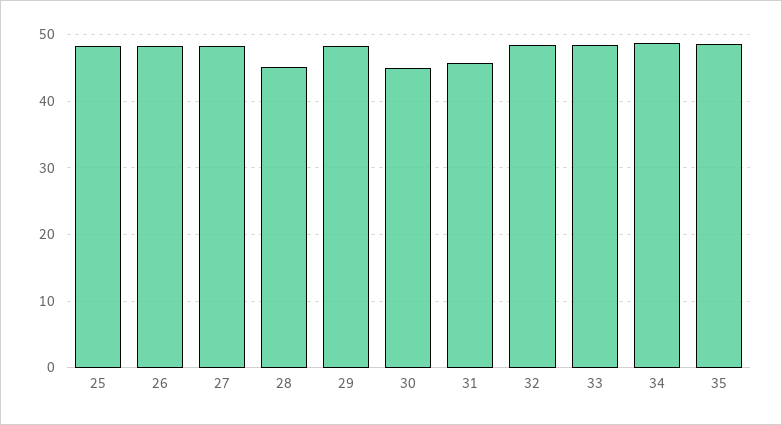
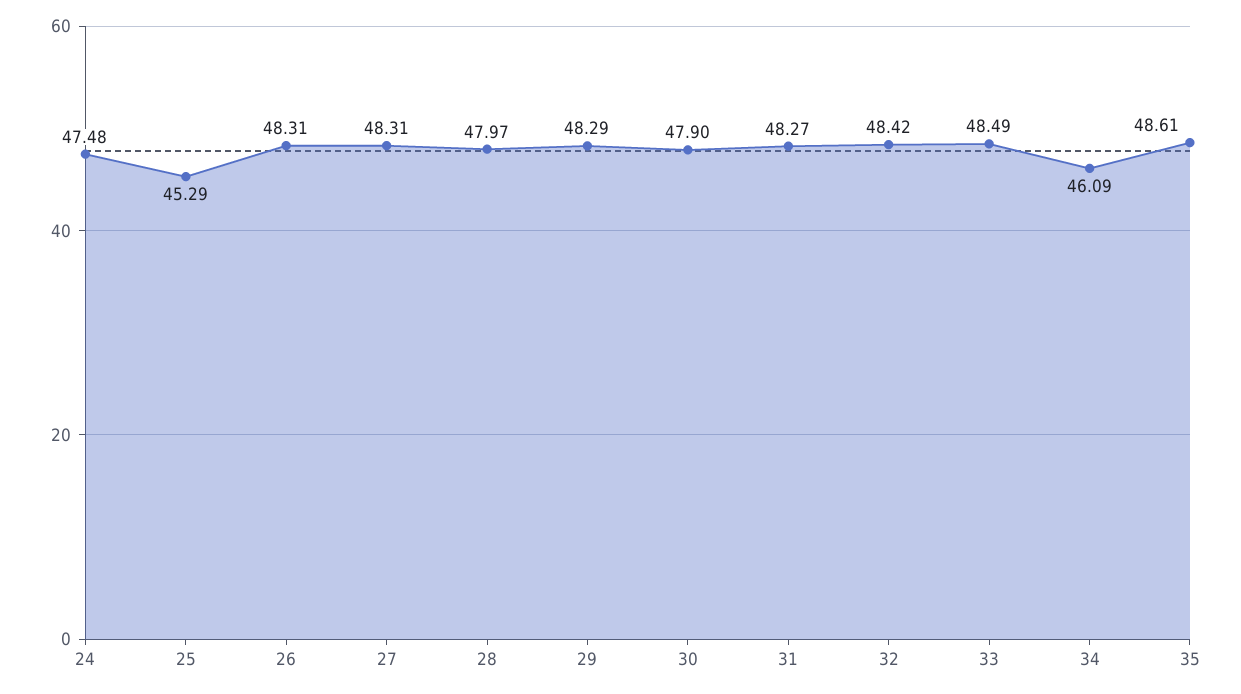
25: 48 -> 45.29
28: 45 -> 47.97
30: 45 -> 47.9
31: 46 -> 48.27
34: 49 -> 46.09
24: none -> 47.48

